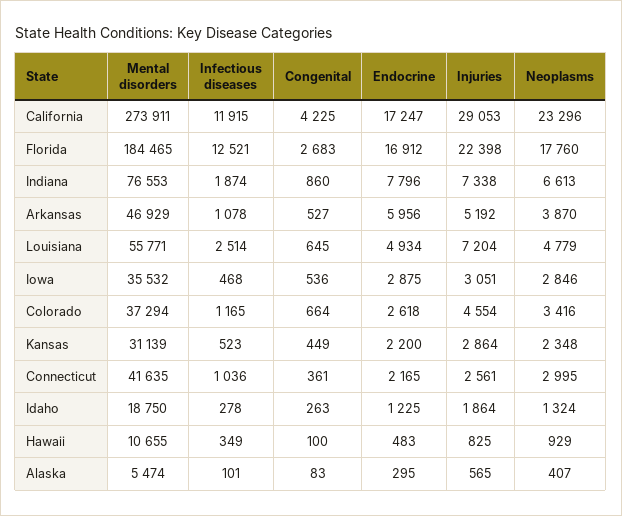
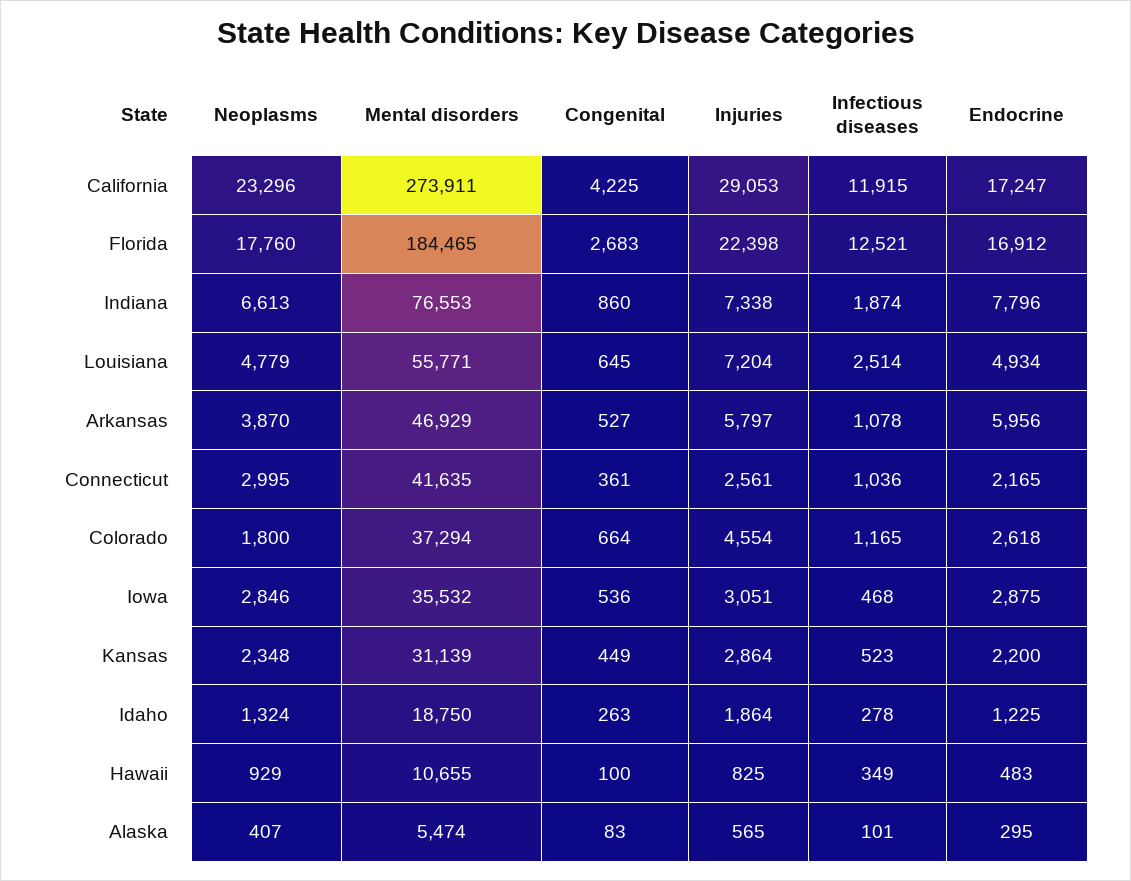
Injuries, Arkansas: 5192 -> 5797
Neoplasms, Colorado: 3416 -> 1800

